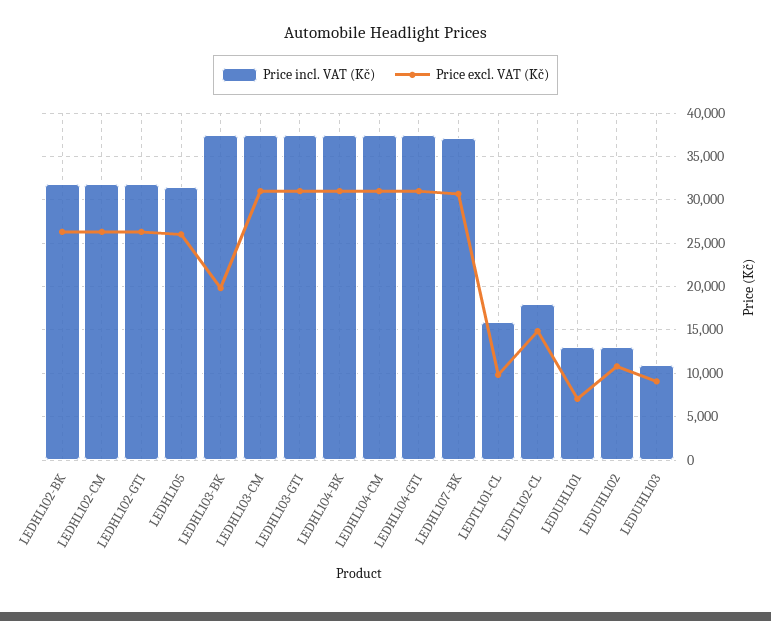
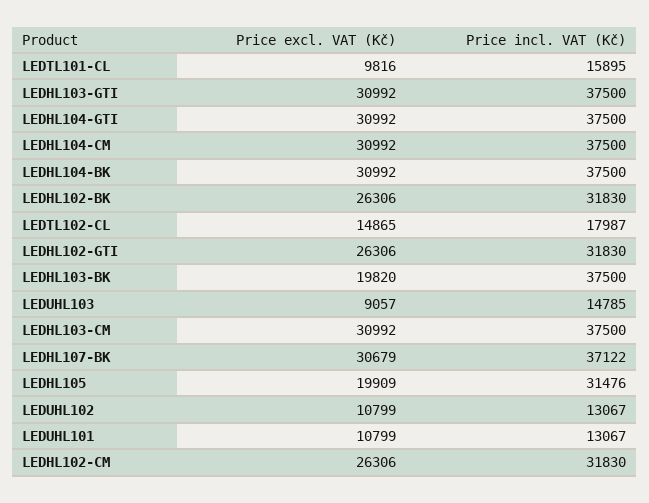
Price excl. VAT (Kč), LEDHL105: 26000 -> 19909
Price excl. VAT (Kč), LEDUHL101: 7000 -> 10799
Price incl. VAT (Kč), LEDUHL103: 11000 -> 14785

